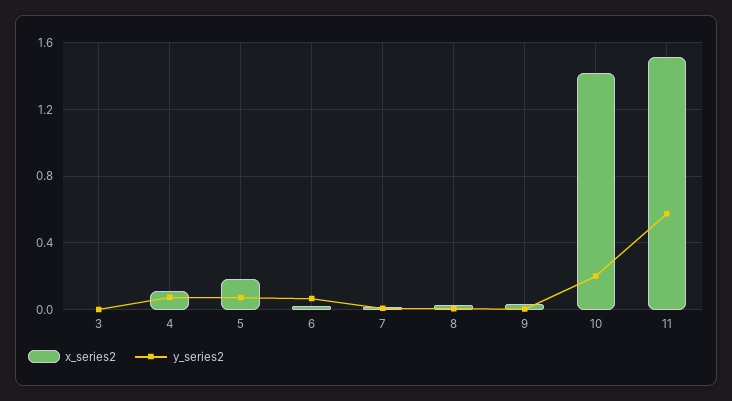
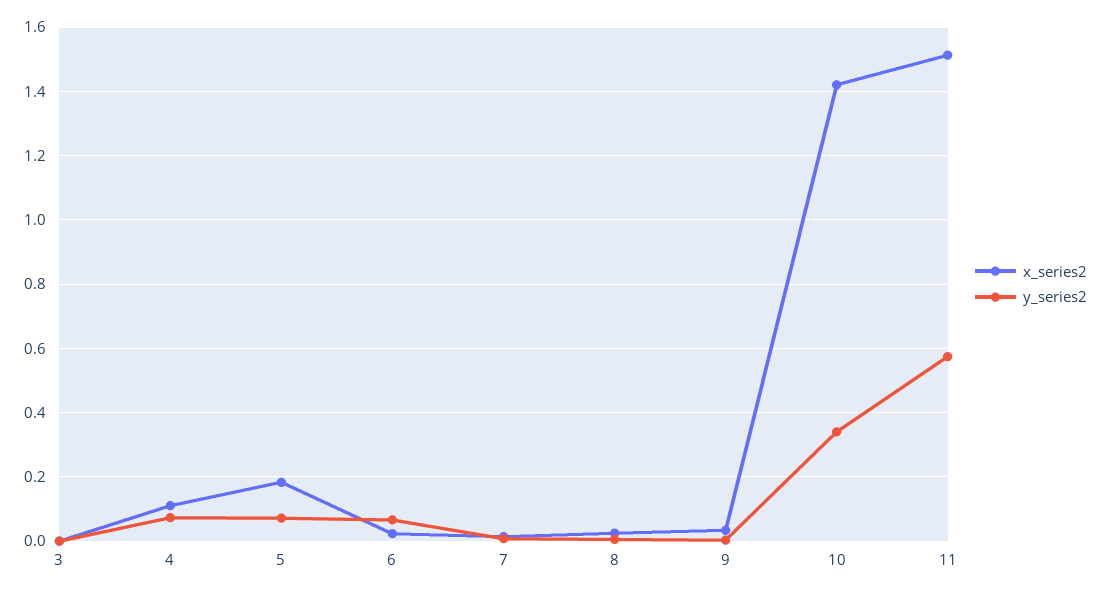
y_series2, 10: 0.2 -> 0.34

